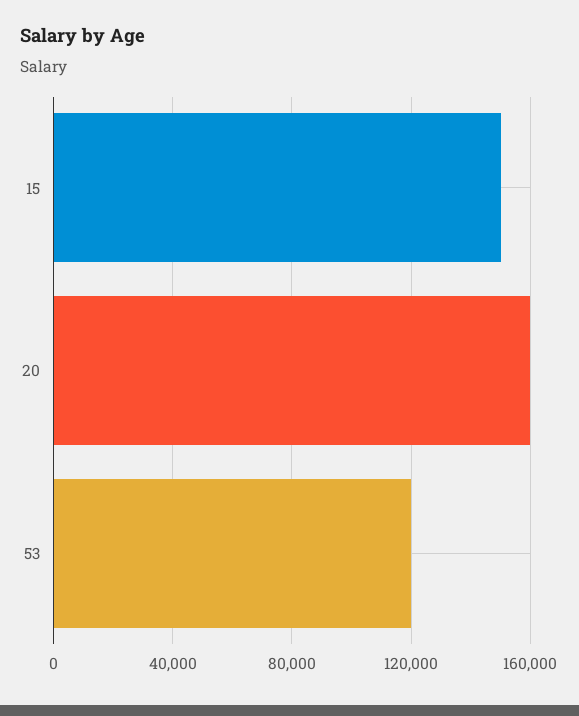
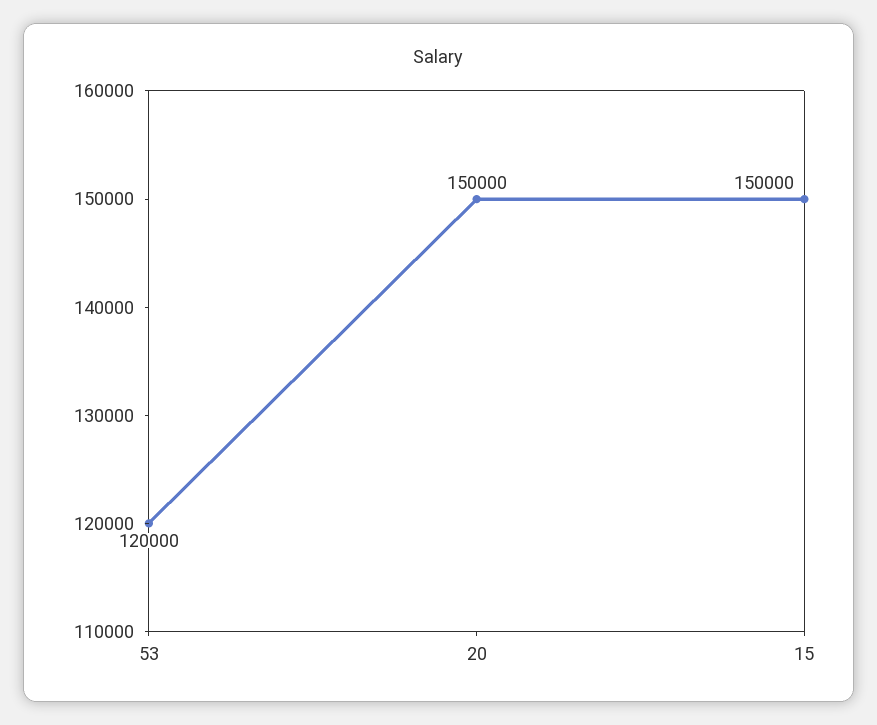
20: 160000 -> 150000

